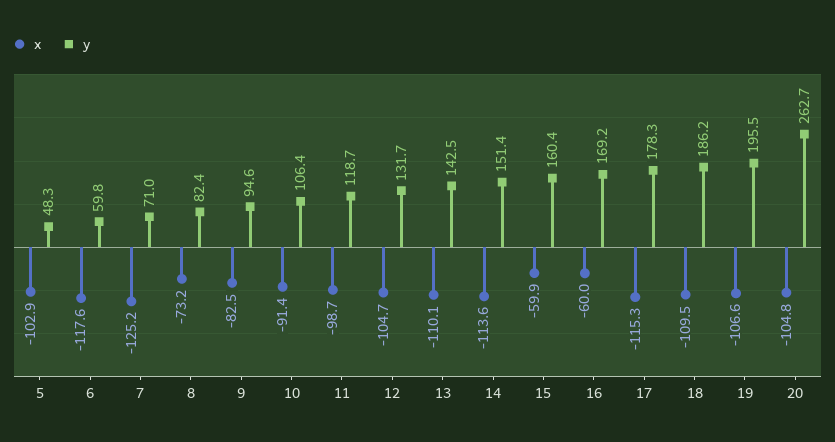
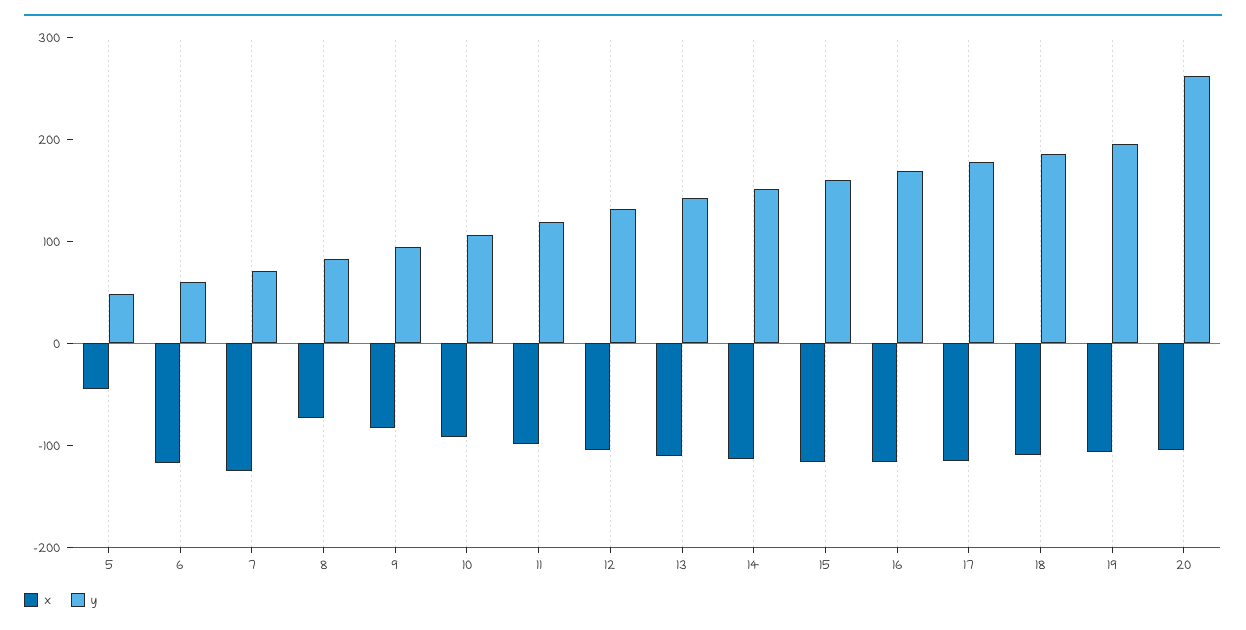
x, 5: -102.9 -> -40
x, 15: -59.9 -> -120
x, 16: -60 -> -120

